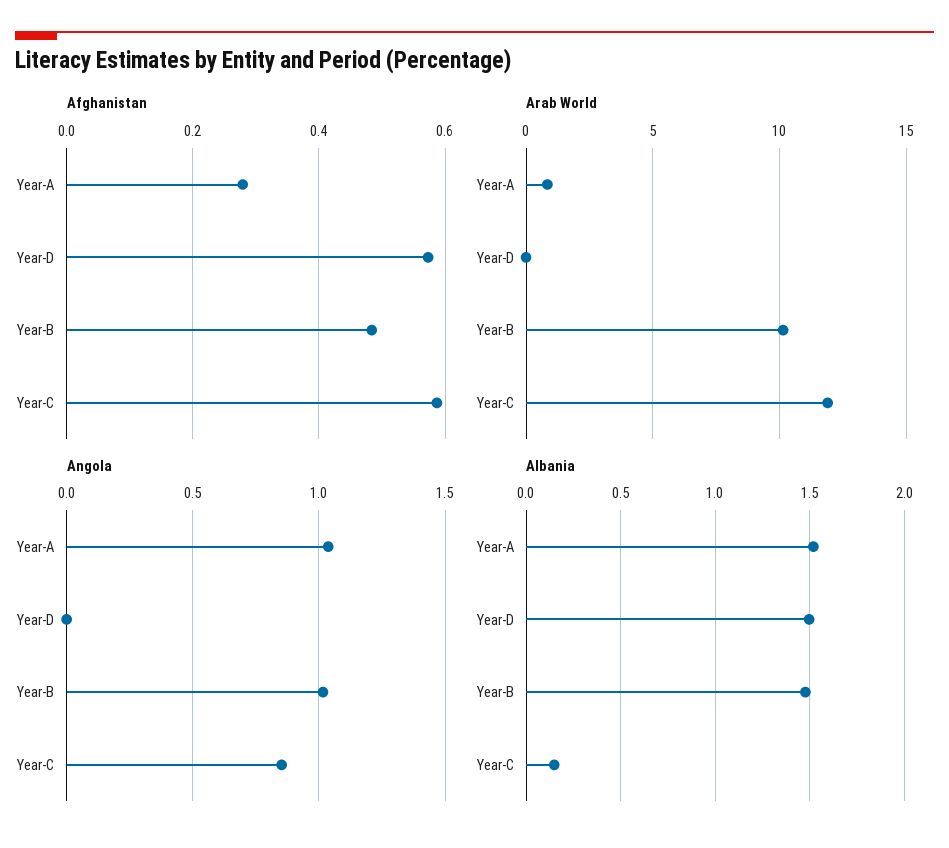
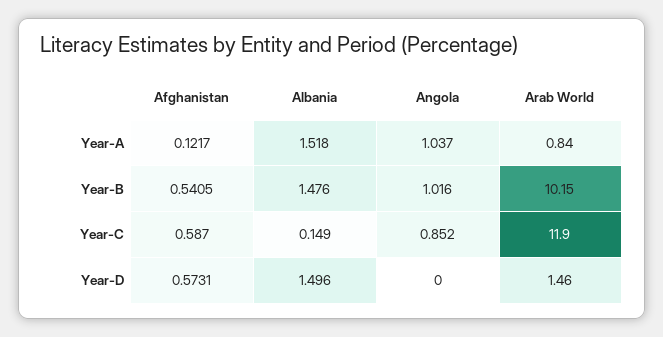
Afghanistan, Year-A: 0.28 -> 0.1217
Afghanistan, Year-B: 0.48 -> 0.5405
Arab World, Year-D: 0 -> 1.46

